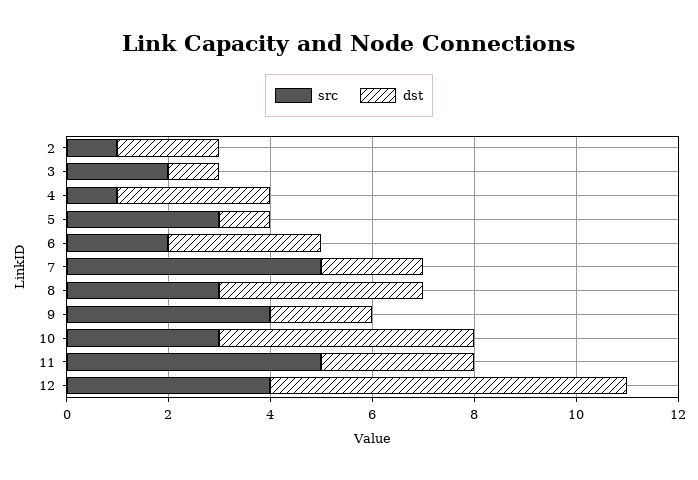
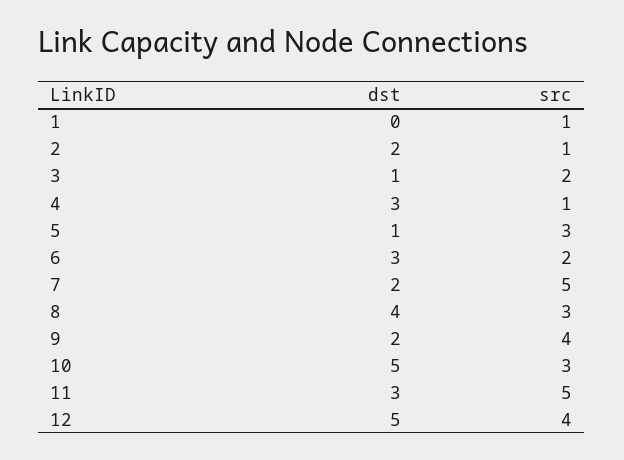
dst, 12: 7 -> 5
dst, 1: none -> 0
src, 1: none -> 1

